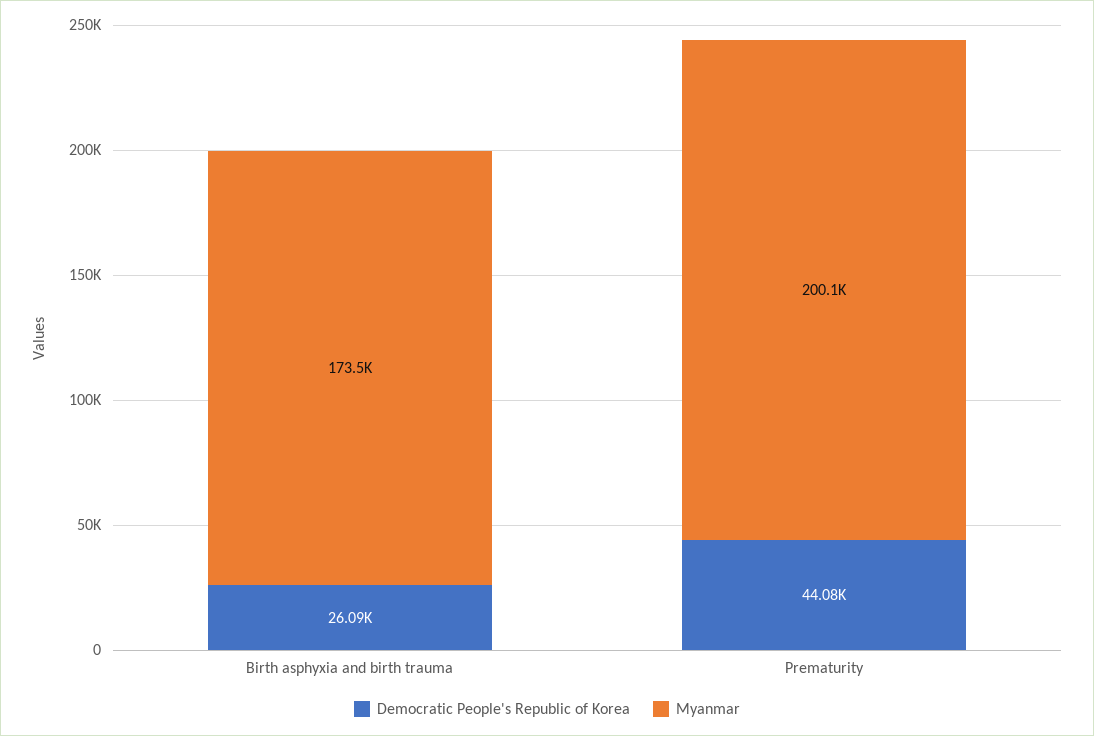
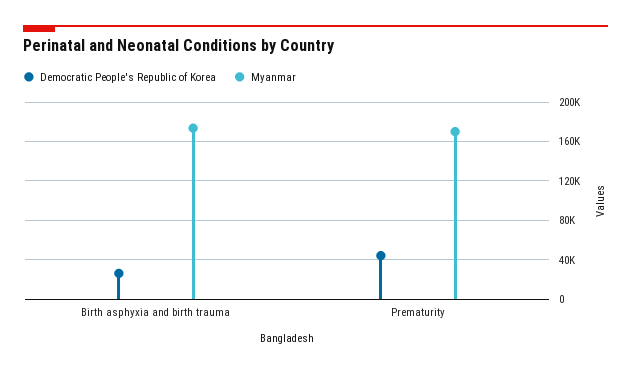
Myanmar, Prematurity: 200100 -> 170000

